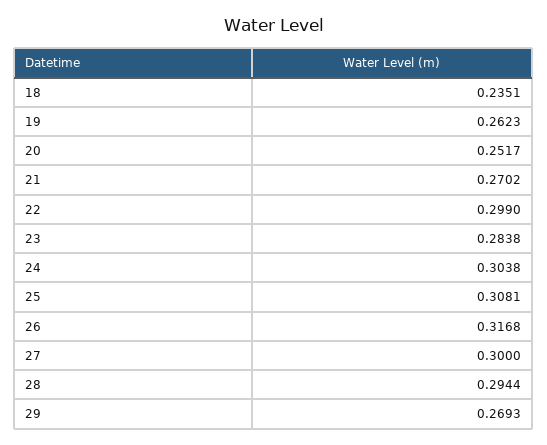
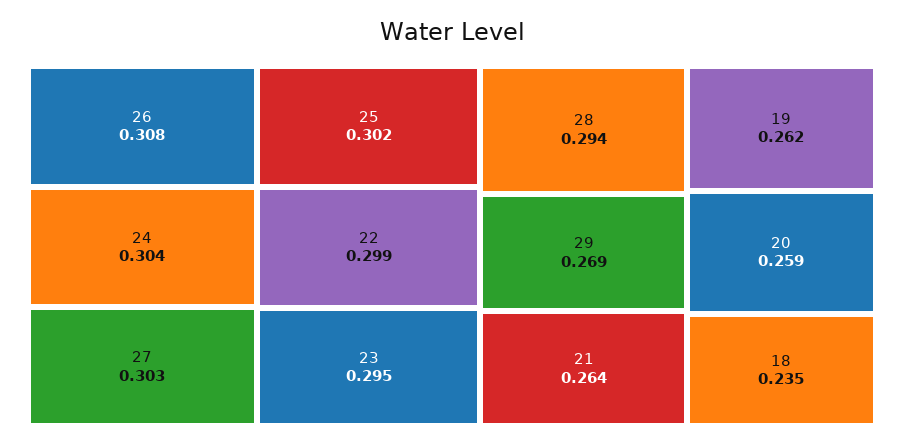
20: 0.2517 -> 0.259
21: 0.2702 -> 0.264
23: 0.2838 -> 0.295
25: 0.3081 -> 0.302
26: 0.3168 -> 0.308
27: 0.3 -> 0.303

